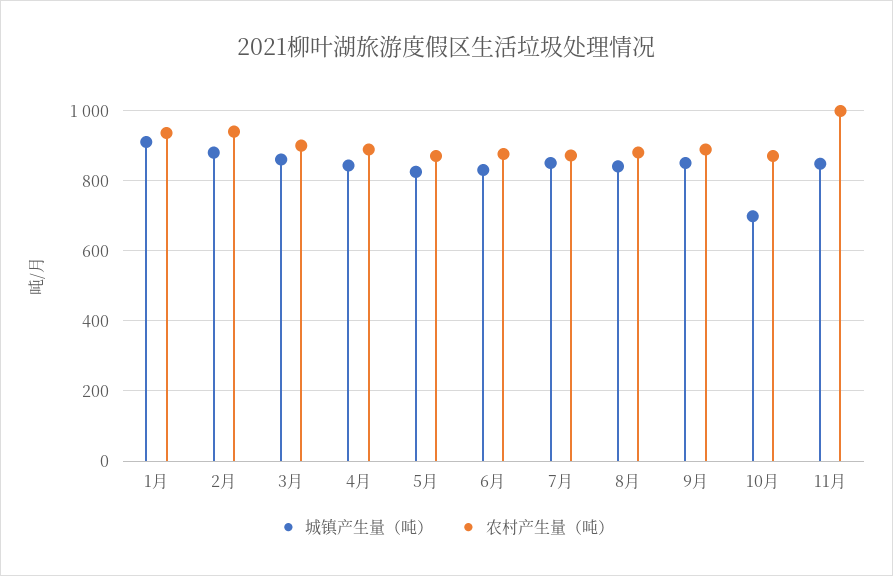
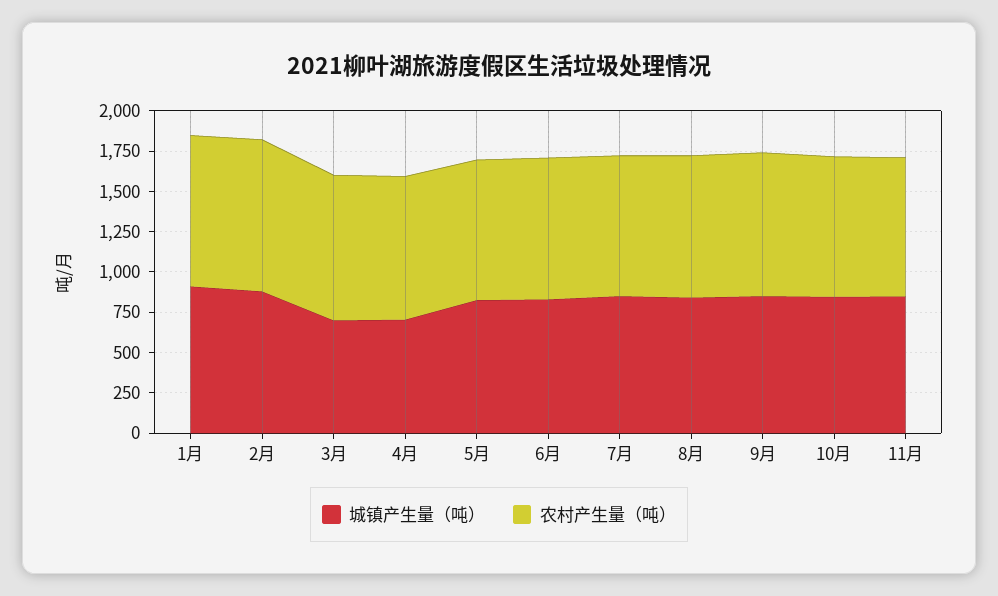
城镇产生量（吨）, 3月: 860 -> 700
城镇产生量（吨）, 4月: 840 -> 700
城镇产生量（吨）, 10月: 700 -> 850
农村产生量（吨）, 11月: 1000 -> 850

